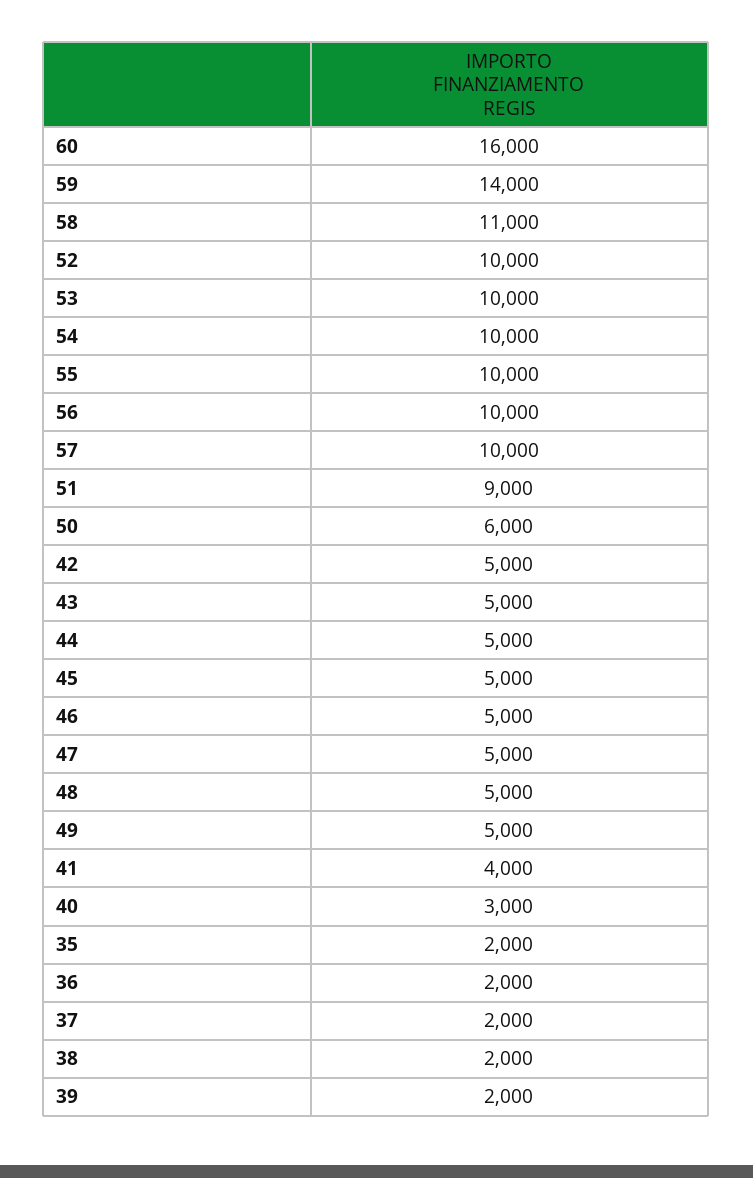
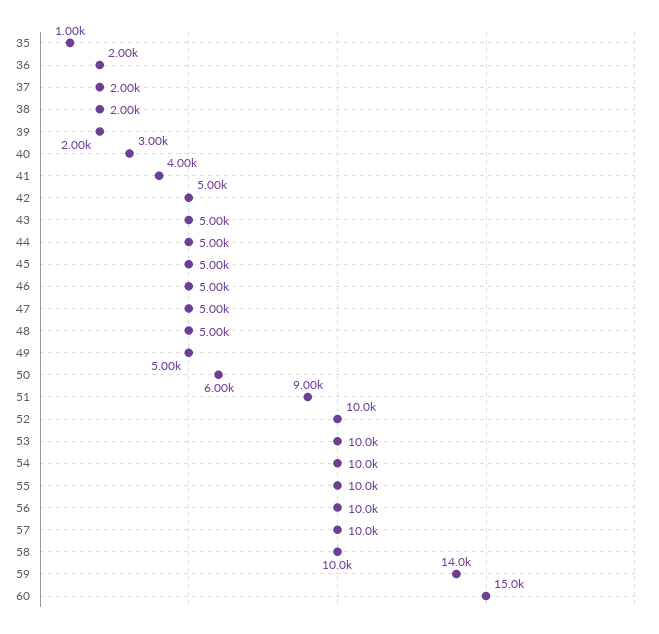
60: 16000 -> 15000
58: 11000 -> 10000
35: 2000 -> 1000

